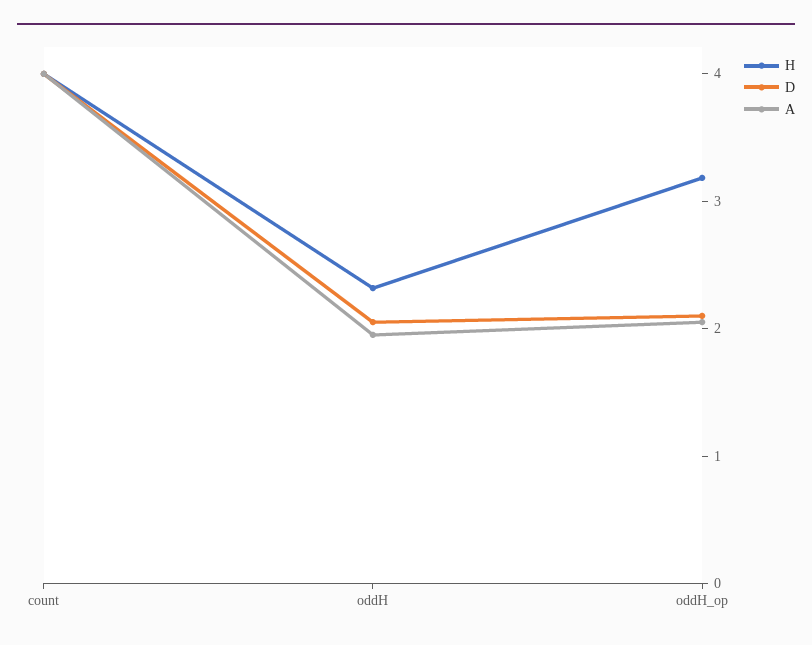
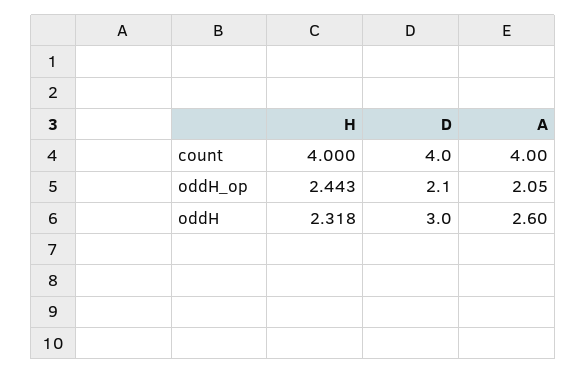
D, oddH: 2 -> 3
A, oddH: 2 -> 2.6
H, oddH_op: 3.2 -> 2.443

